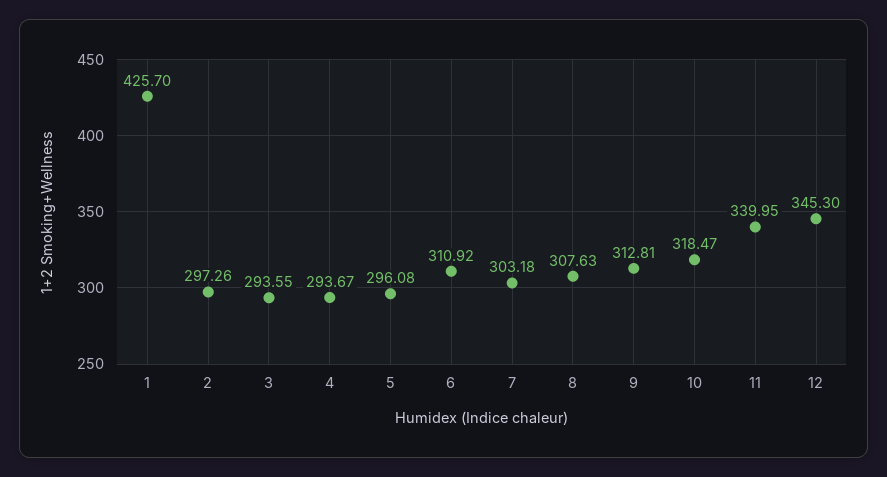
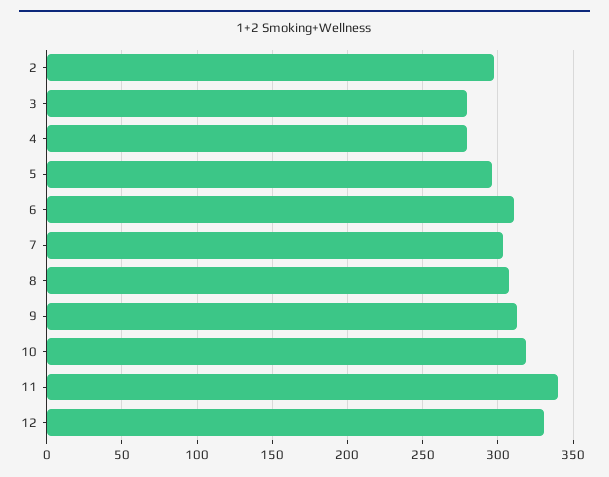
1: 425.7 -> none
3: 293.55 -> 280
4: 293.67 -> 280
12: 345.3 -> 330

